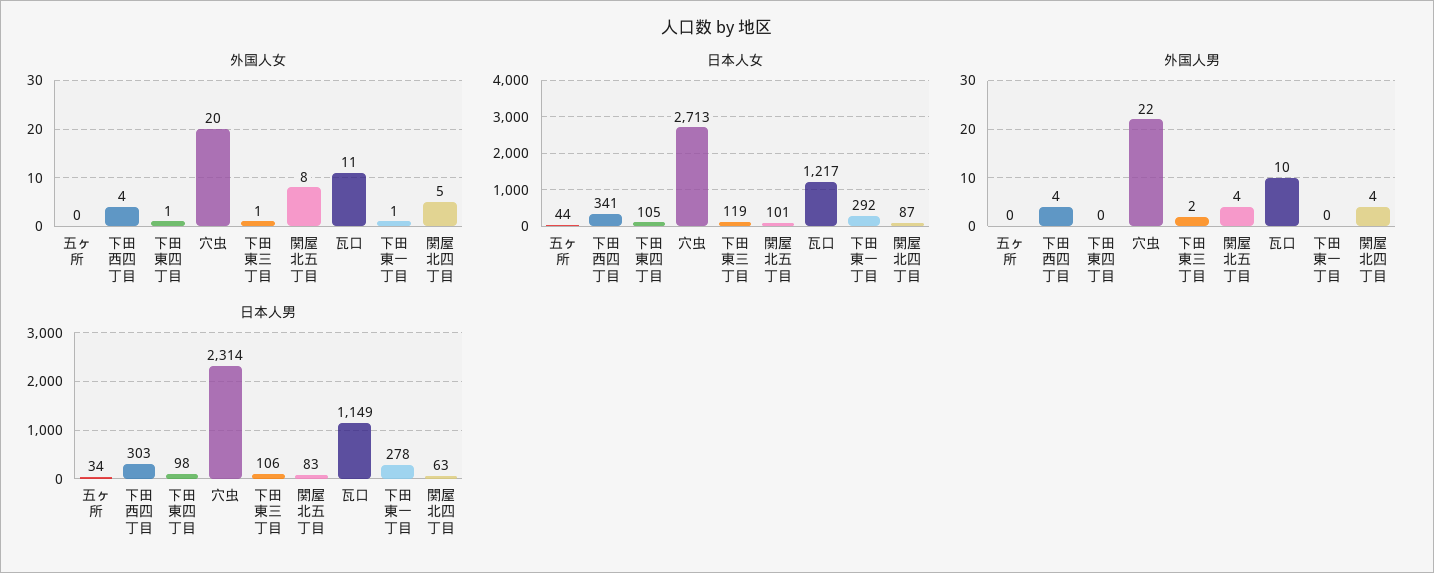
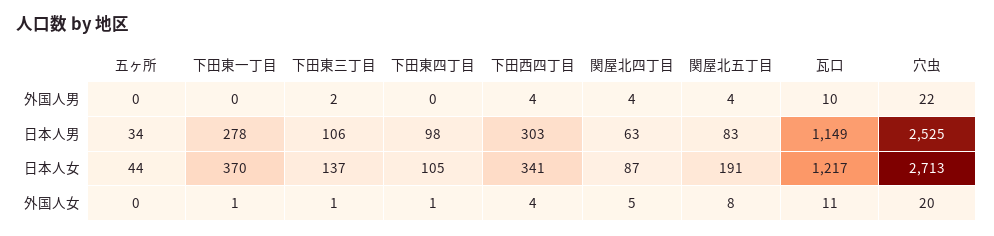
日本人女, 下田東三丁目: 119 -> 137
日本人女, 関屋北五丁目: 101 -> 191
日本人女, 下田東一丁目: 292 -> 370
日本人男, 穴虫: 2314 -> 2525

